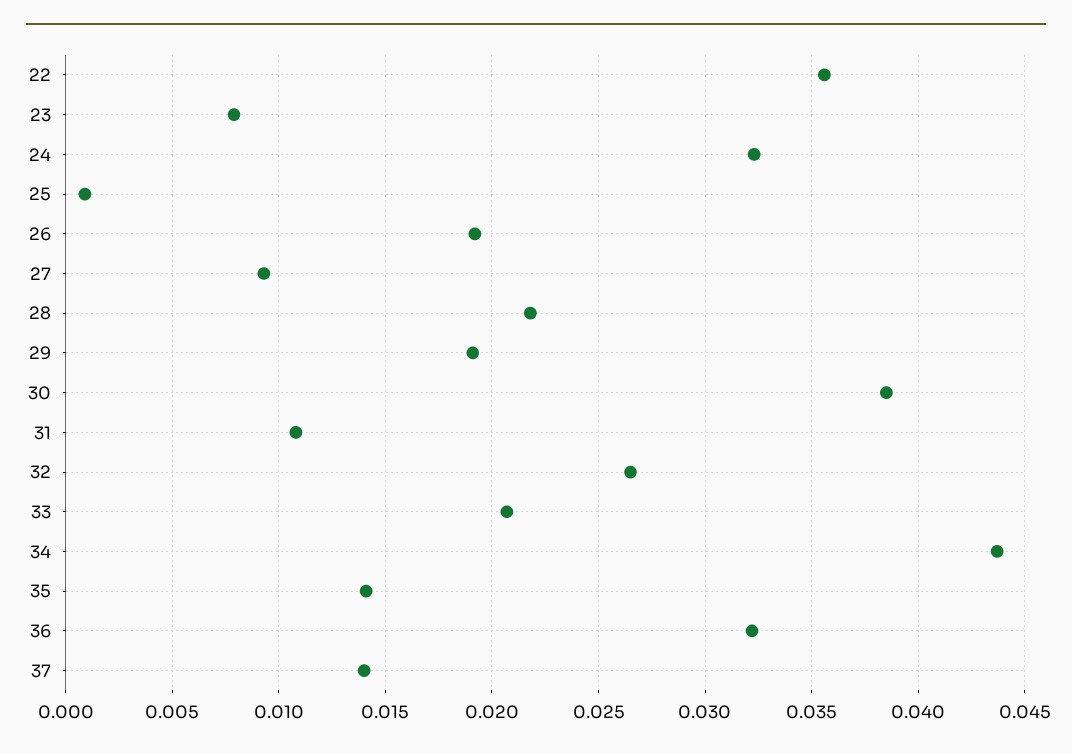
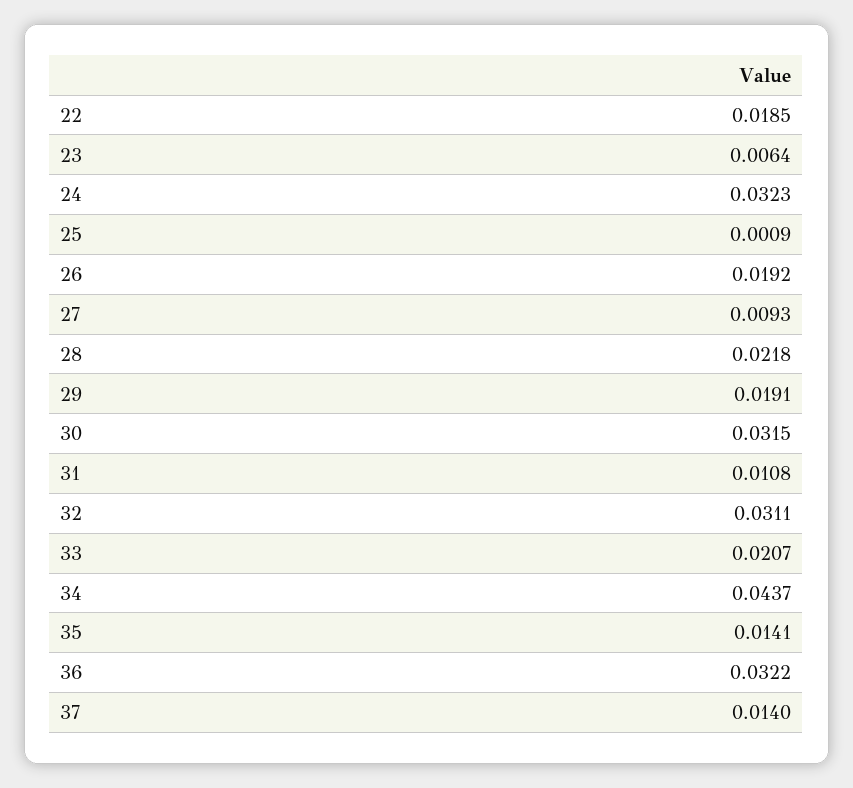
22: 0.0355 -> 0.0185
23: 0.008 -> 0.0064
30: 0.0385 -> 0.0315
32: 0.0265 -> 0.0311

